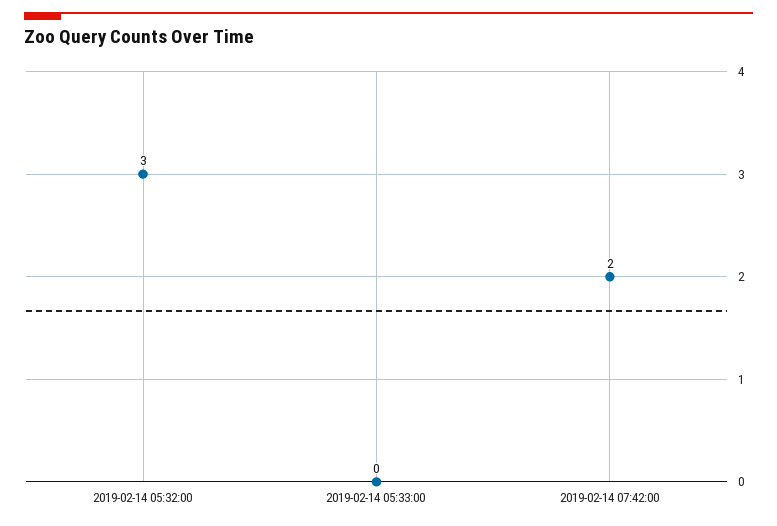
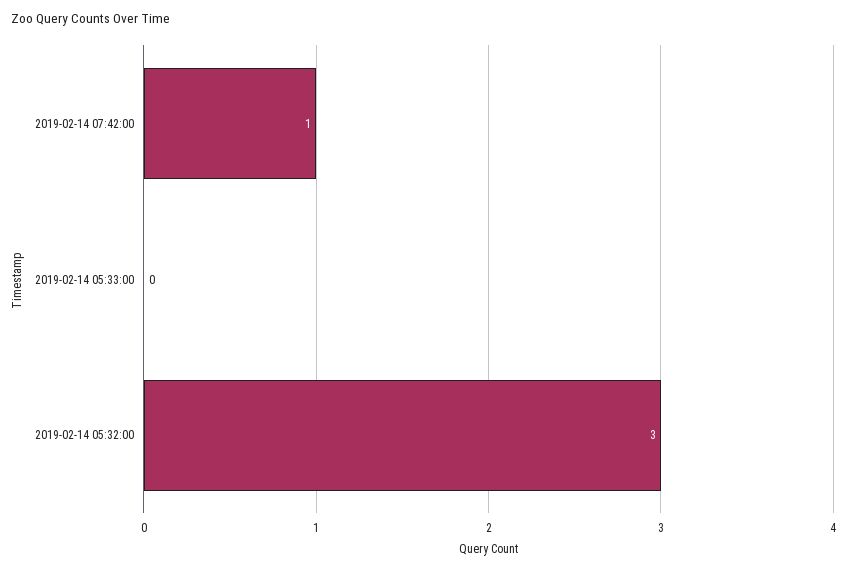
2019-02-14 07:42:00: 2 -> 1

